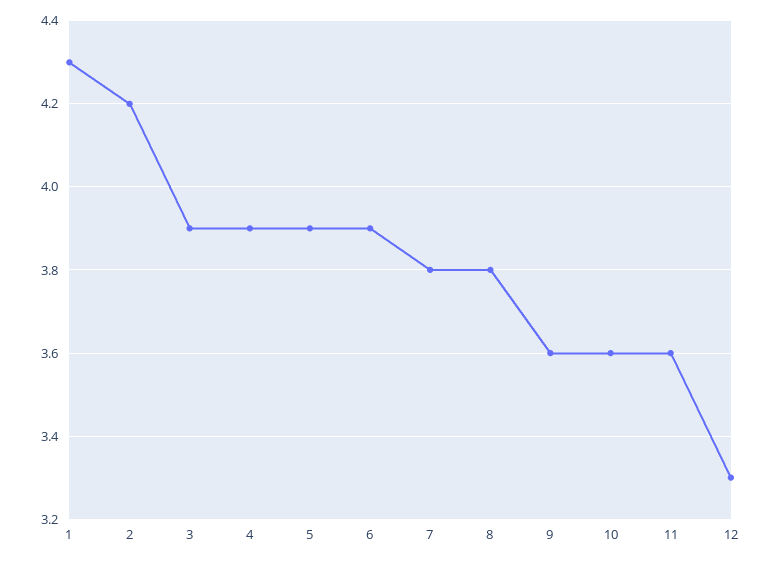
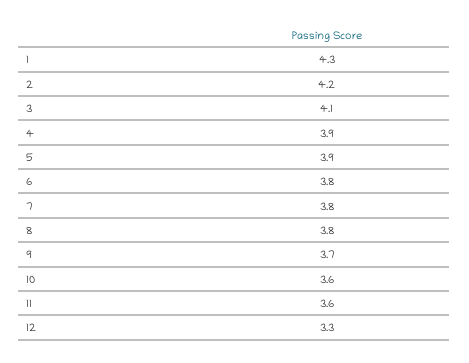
3: 3.9 -> 4.1
6: 3.9 -> 3.8
9: 3.6 -> 3.7

